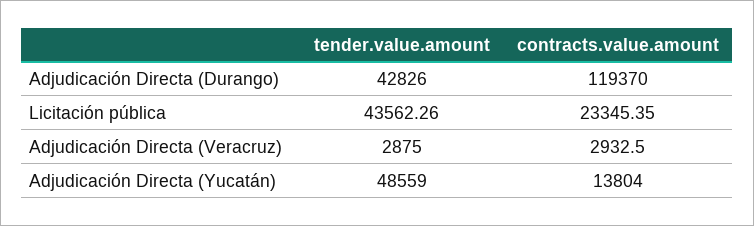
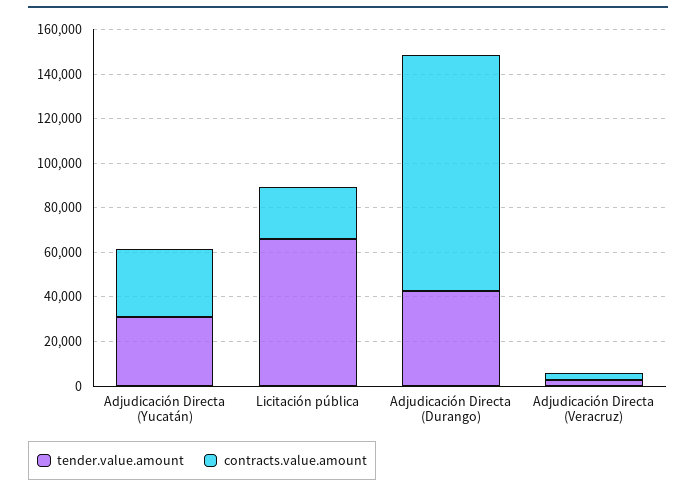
contracts.value.amount, Adjudicación Directa (Durango): 119370 -> 105000
tender.value.amount, Licitación pública: 43562.26 -> 65000
tender.value.amount, Adjudicación Directa (Yucatán): 48559 -> 30000
contracts.value.amount, Adjudicación Directa (Yucatán): 13804 -> 30000

